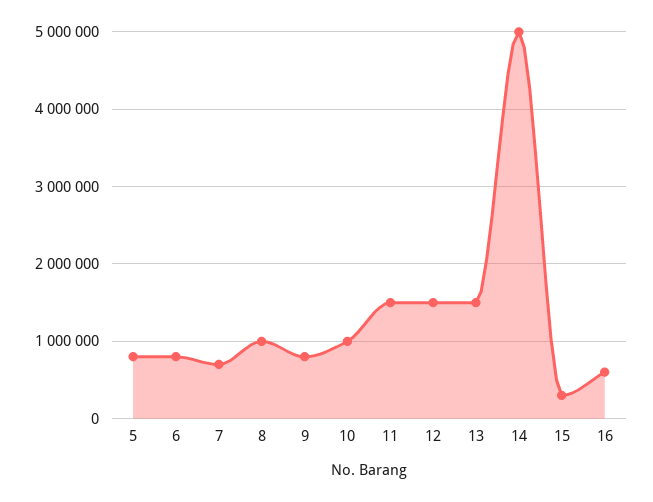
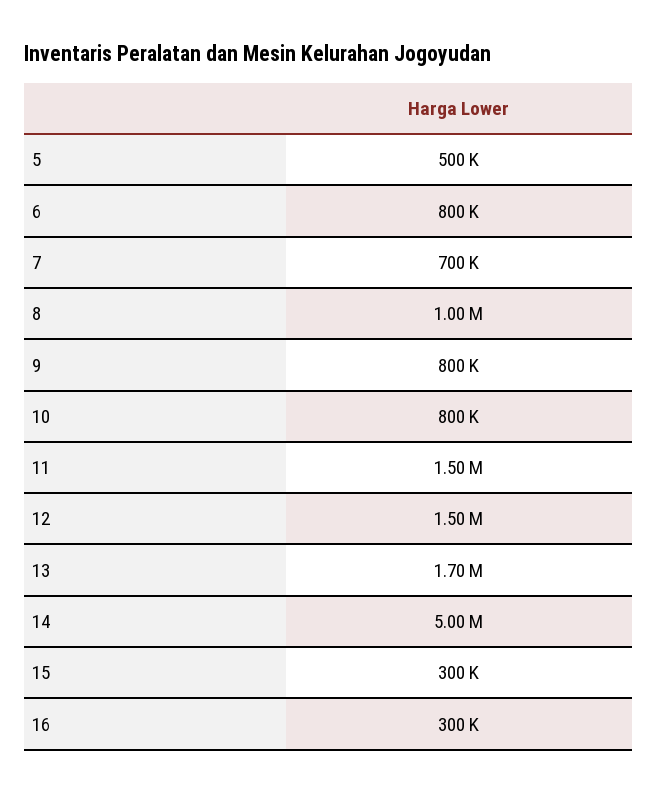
5: 800000 -> 500000
10: 1000000 -> 800000
13: 1500000 -> 1700000
16: 600000 -> 300000

